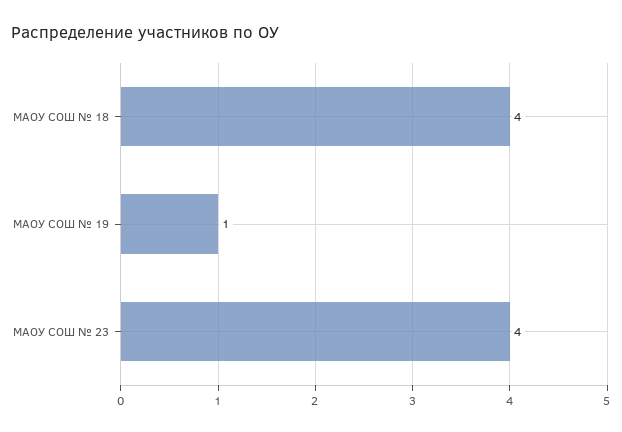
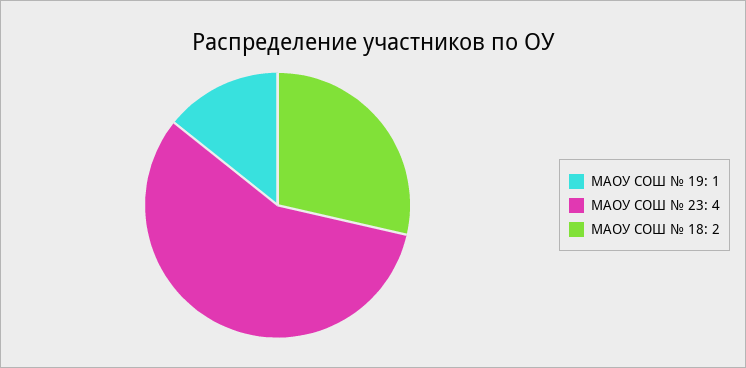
МАОУ СОШ № 18: 4 -> 2

